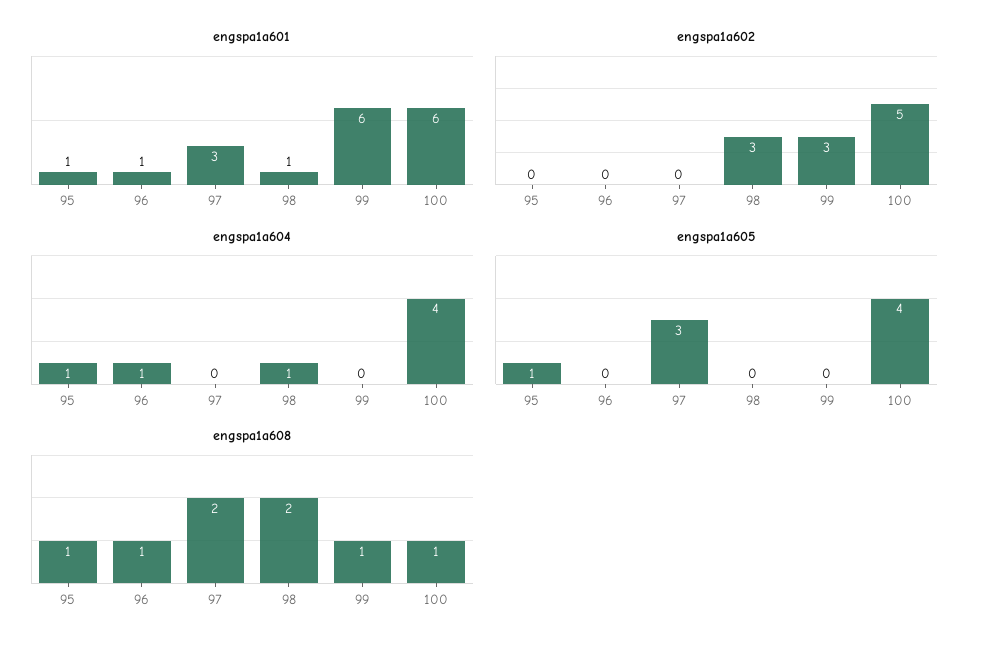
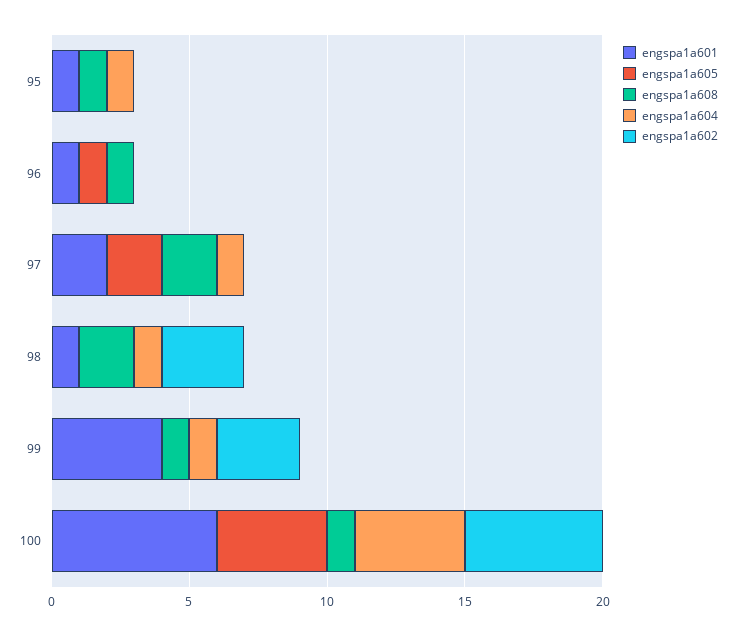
engspa1a601, 97: 3 -> 2
engspa1a601, 99: 6 -> 4
engspa1a604, 96: 1 -> 0
engspa1a604, 97: 0 -> 1
engspa1a604, 99: 0 -> 1
engspa1a605, 95: 1 -> 0
engspa1a605, 96: 0 -> 1
engspa1a605, 97: 3 -> 2

